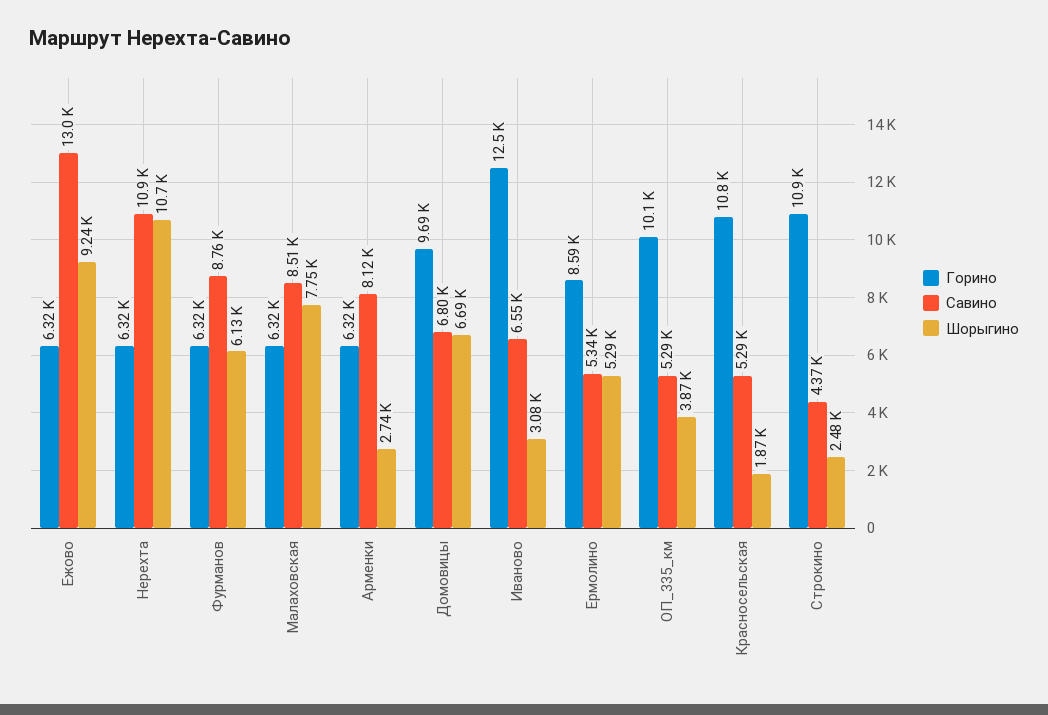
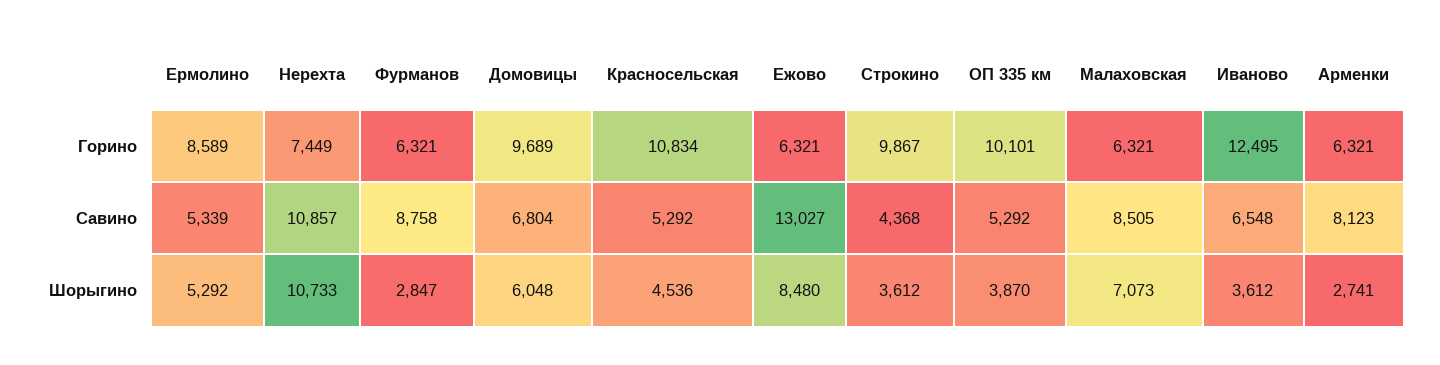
Шорыгино, Ежово: 9240 -> 8480
Горино, Нерехта: 6320 -> 7449
Шорыгино, Фурманов: 6130 -> 2847
Шорыгино, Малаховская: 7750 -> 7073
Шорыгино, Домовицы: 6690 -> 6048
Шорыгино, Иваново: 3080 -> 3612
Шорыгино, Красносельская: 1870 -> 4536
Горино, Строкино: 10900 -> 9867
Шорыгино, Строкино: 2480 -> 3612

